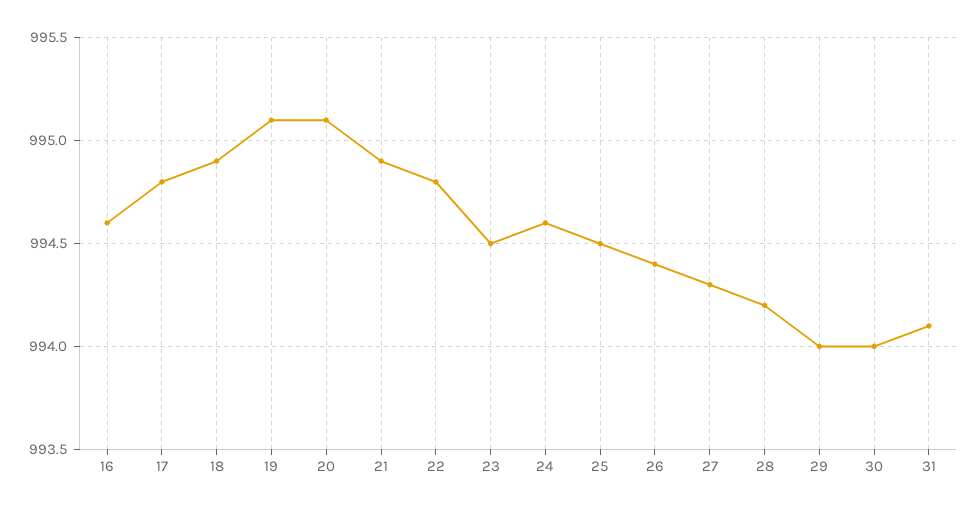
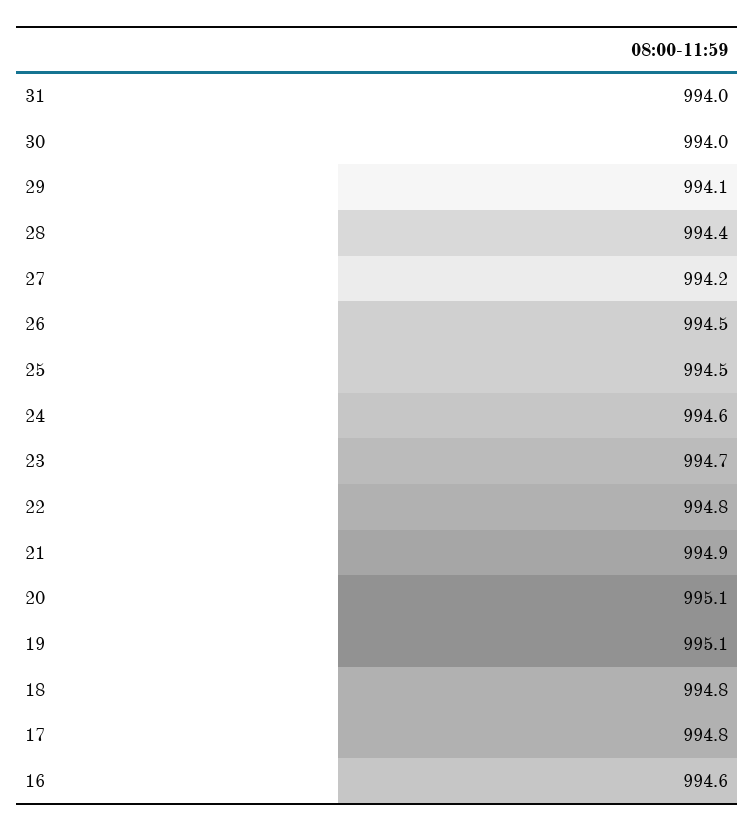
18: 994.9 -> 994.8
23: 994.5 -> 994.7
26: 994.4 -> 994.5
27: 994.3 -> 994.2
28: 994.2 -> 994.4
29: 994 -> 994.1
31: 994.1 -> 994

